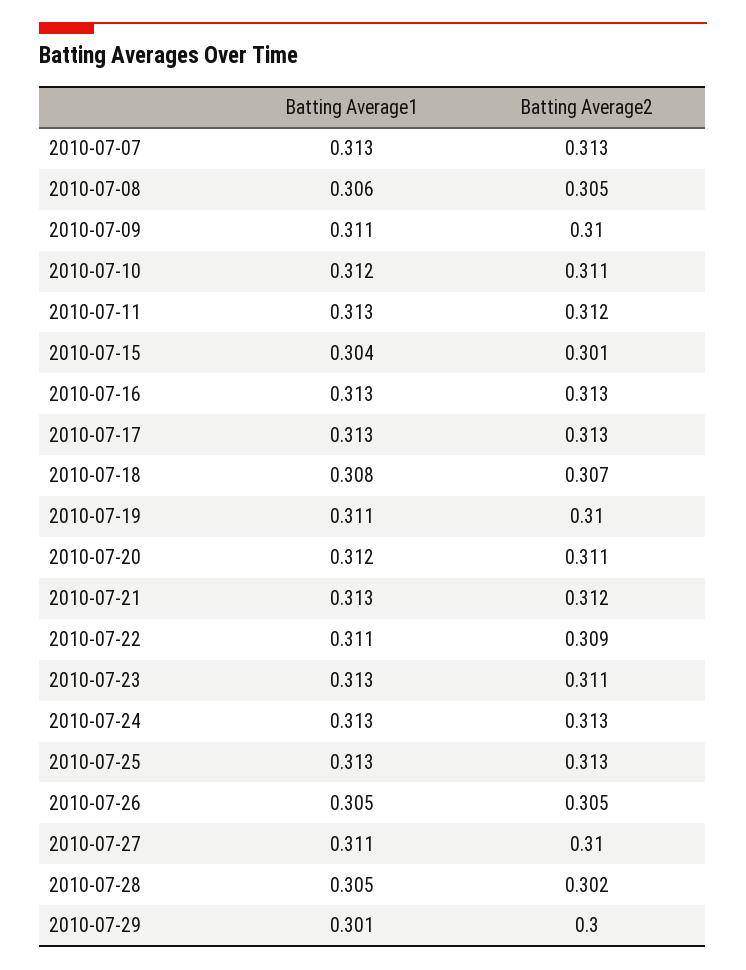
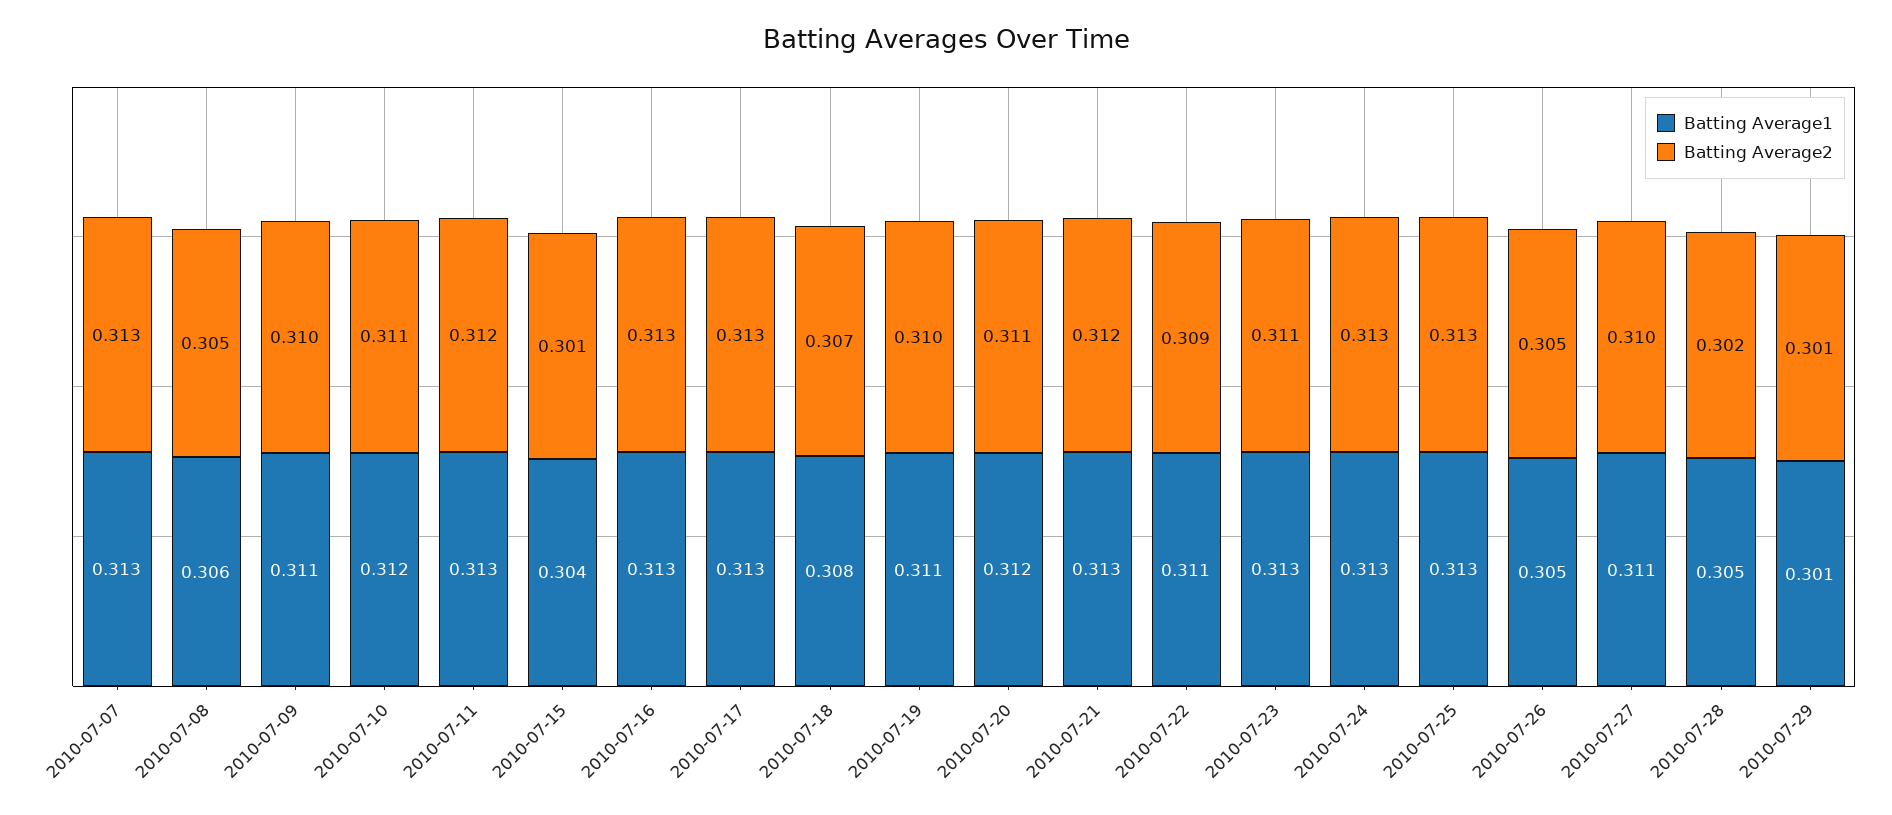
Batting Average2, 2010-07-29: 0.3 -> 0.301

